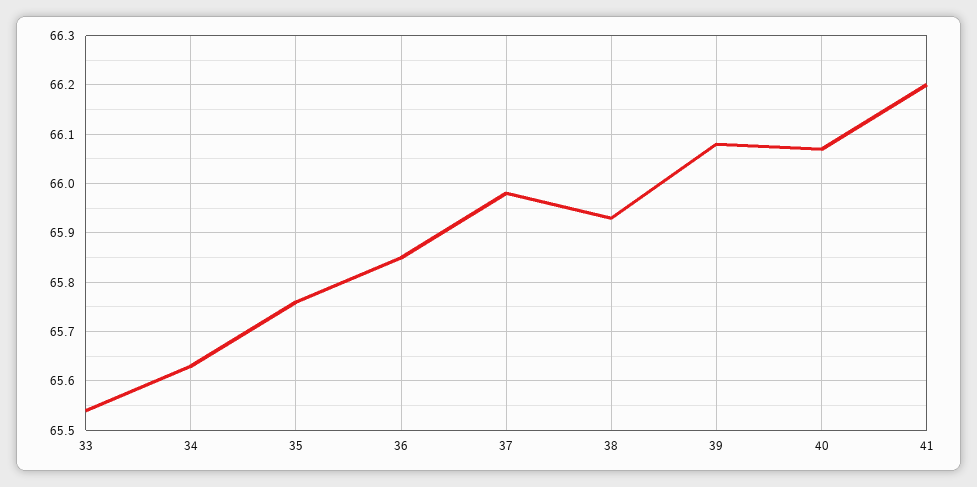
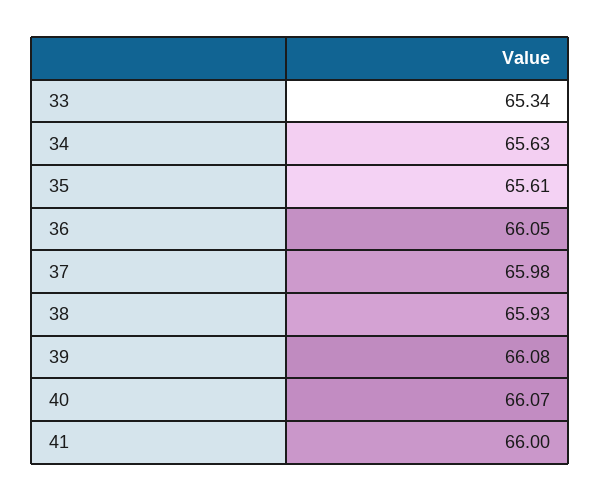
33: 65.55 -> 65.34
35: 65.75 -> 65.61
36: 65.85 -> 66.05
41: 66.2 -> 66

